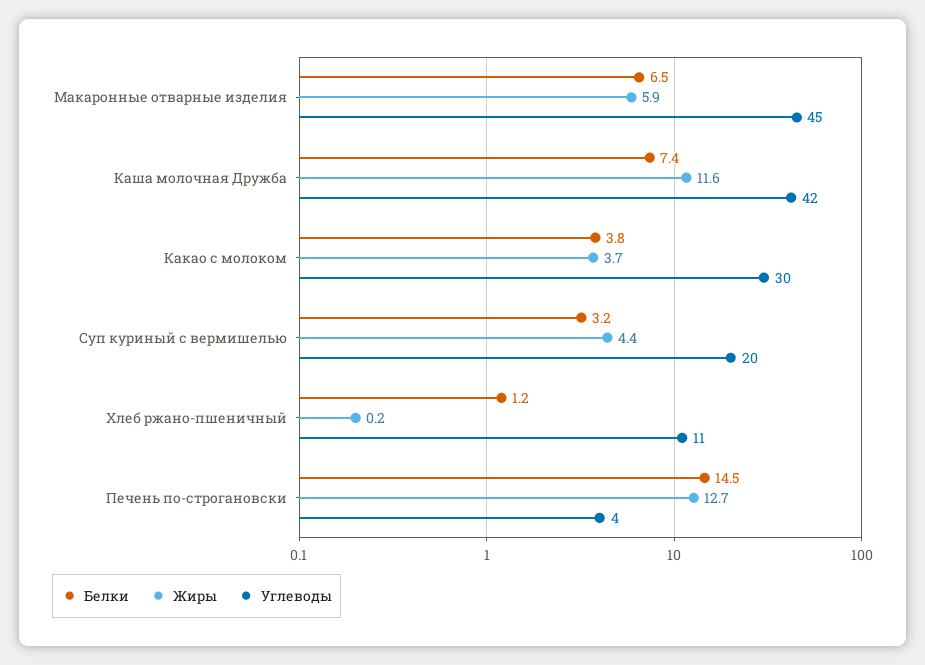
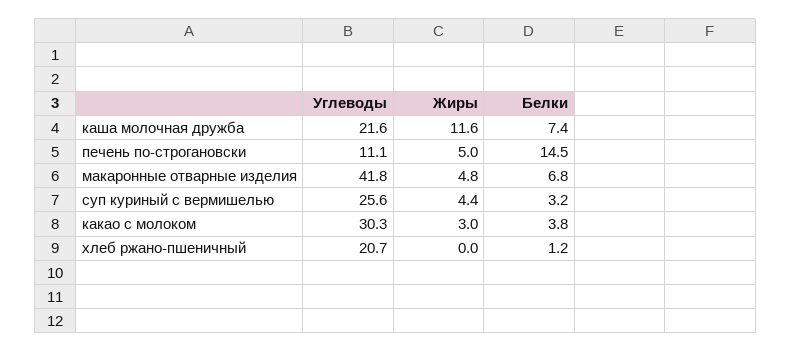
Белки, Макаронные отварные изделия: 6.5 -> 6.8
Жиры, Макаронные отварные изделия: 5.9 -> 4.8
Углеводы, Макаронные отварные изделия: 45 -> 41.8
Углеводы, Каша молочная Дружба: 42 -> 21.6
Жиры, Какао с молоком: 3.7 -> 3
Углеводы, Суп куриный с вермишелью: 20 -> 25.6
Жиры, Хлеб ржано-пшеничный: 0.2 -> 0
Углеводы, Хлеб ржано-пшеничный: 11 -> 20.7
Жиры, Печень по-строгановски: 12.7 -> 5
Углеводы, Печень по-строгановски: 4 -> 11.1

